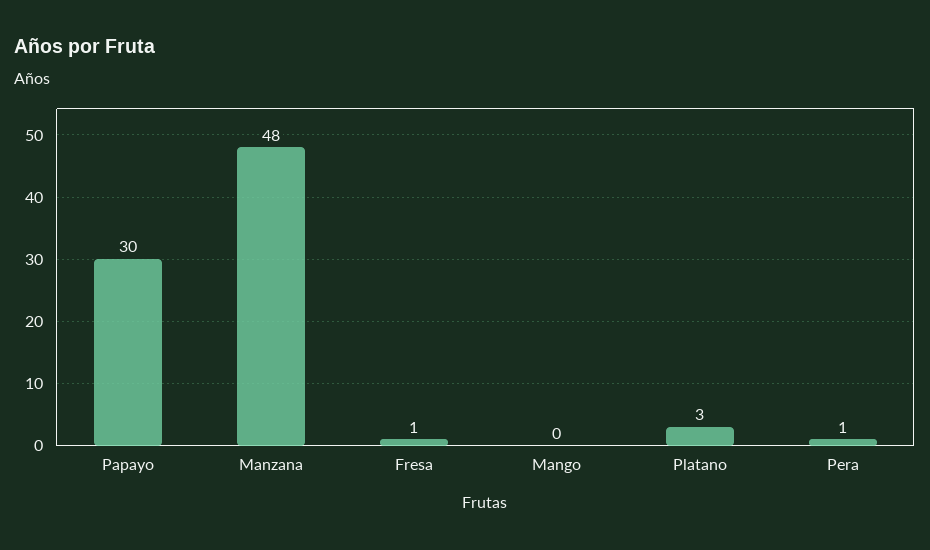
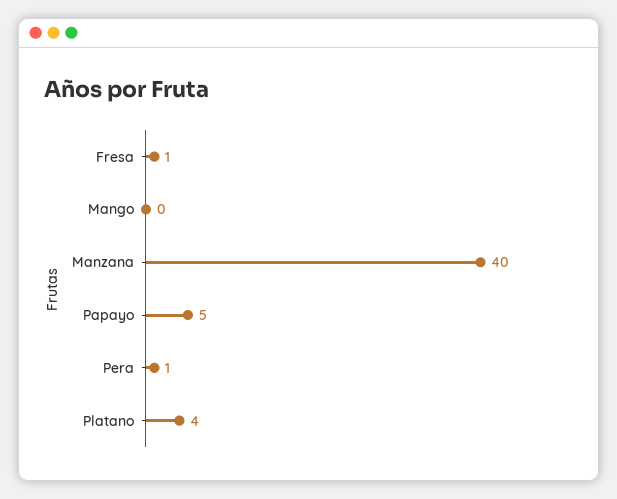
Papayo: 30 -> 5
Manzana: 48 -> 40
Platano: 3 -> 4

